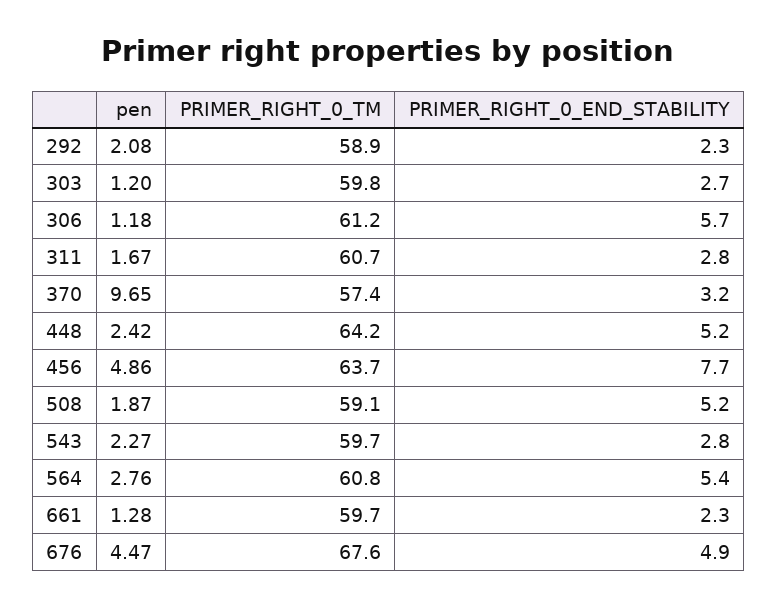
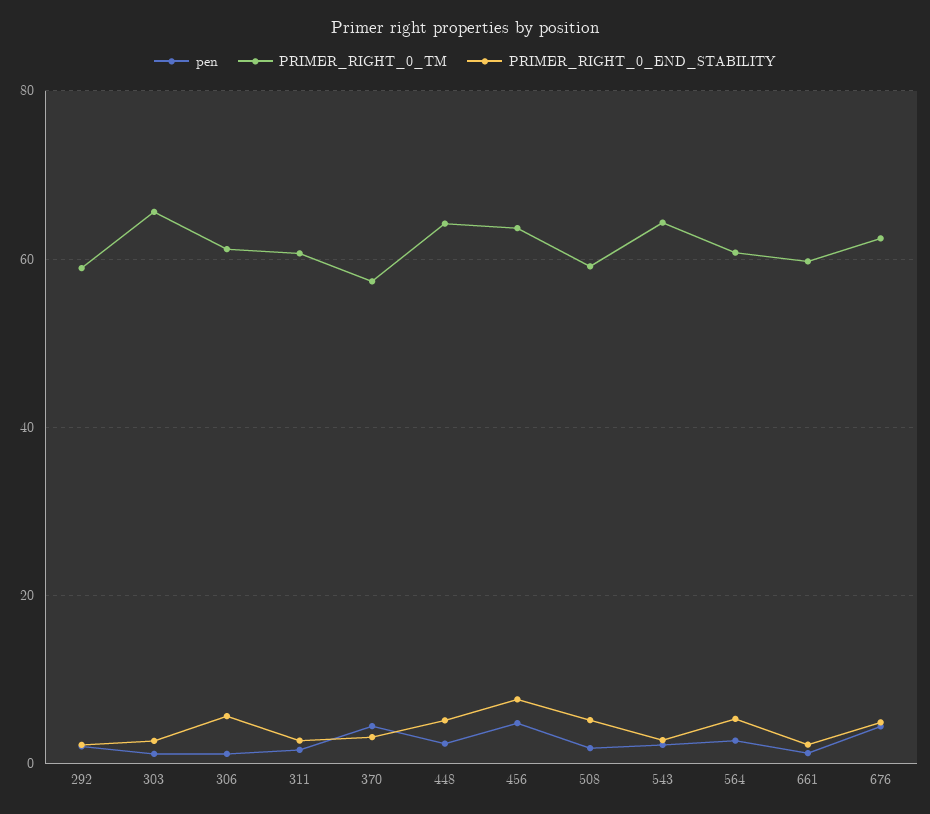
PRIMER_RIGHT_0_TM, 303: 59.8 -> 66
pen, 370: 9.65 -> 4
PRIMER_RIGHT_0_TM, 543: 59.7 -> 64
PRIMER_RIGHT_0_TM, 676: 67.6 -> 62

